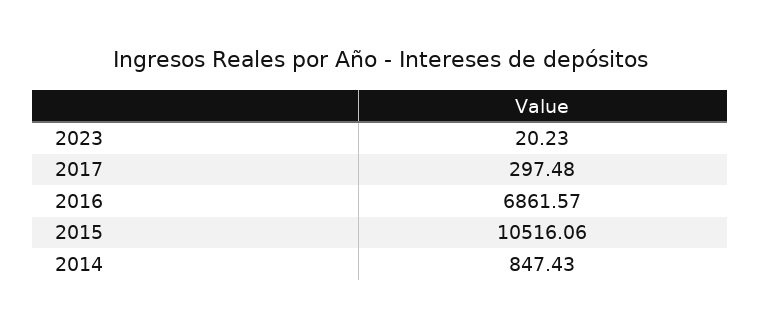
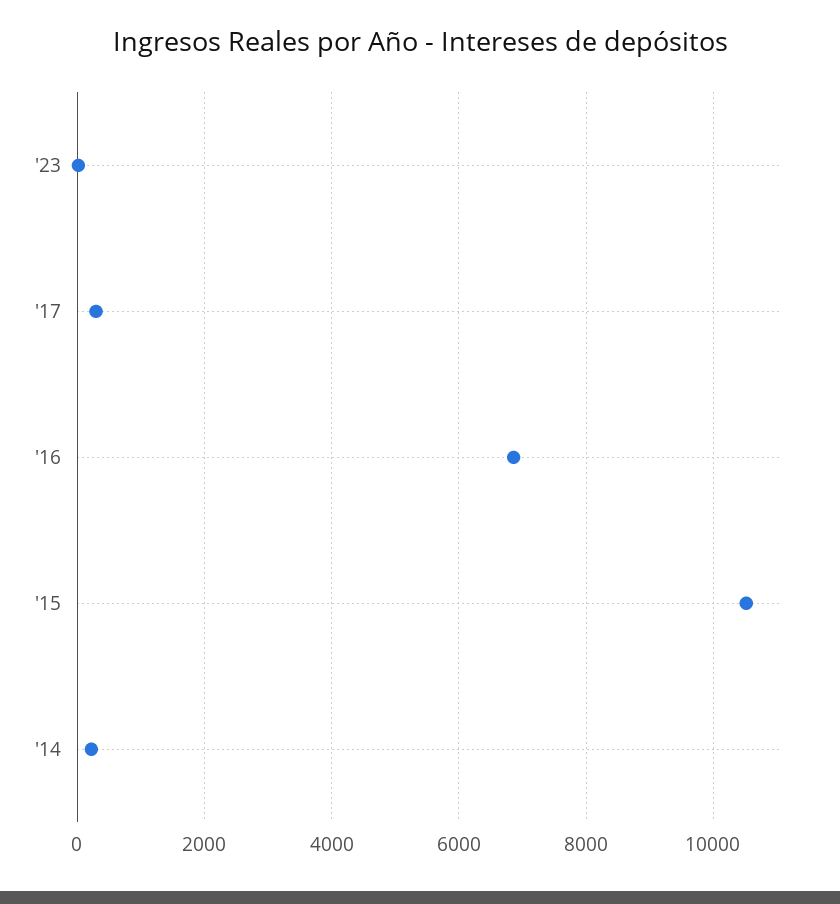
2014: 847.43 -> 200

